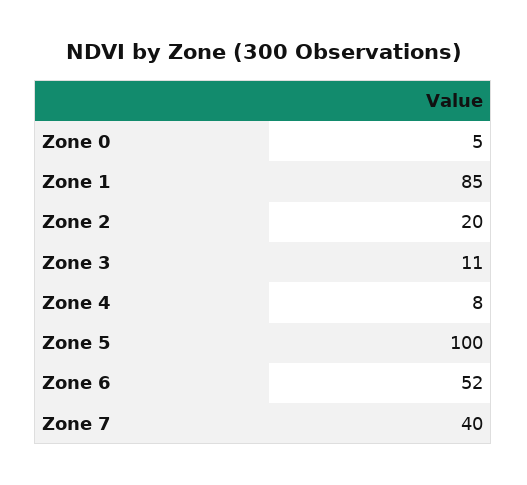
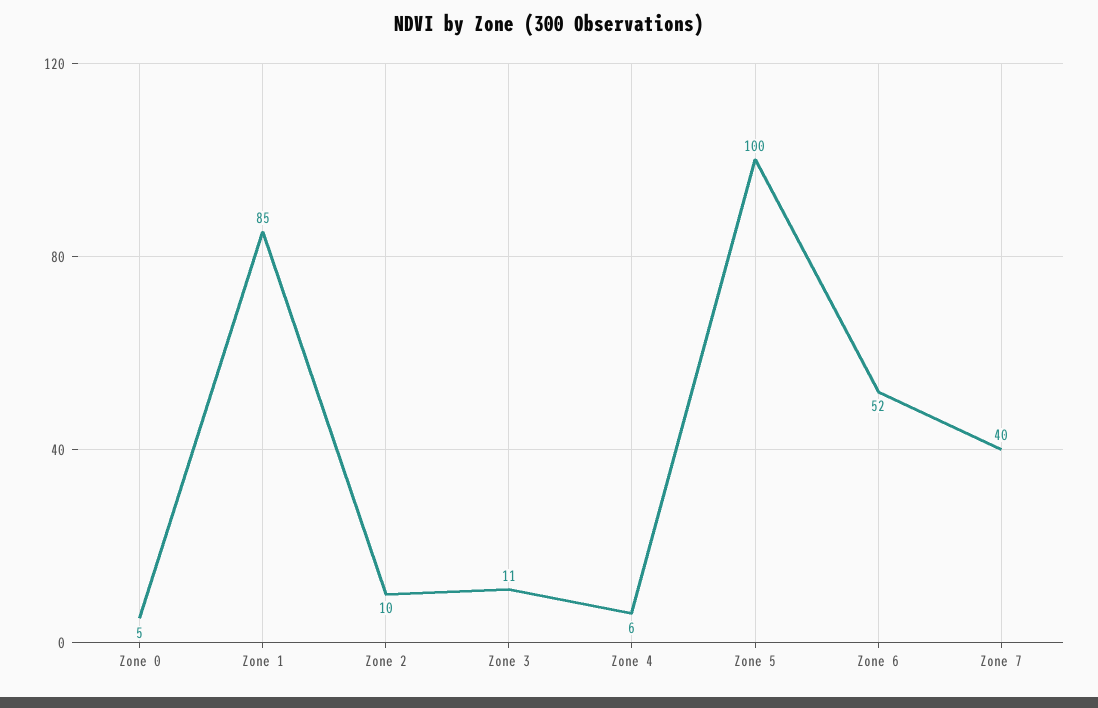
Zone 2: 20 -> 10
Zone 4: 8 -> 6

